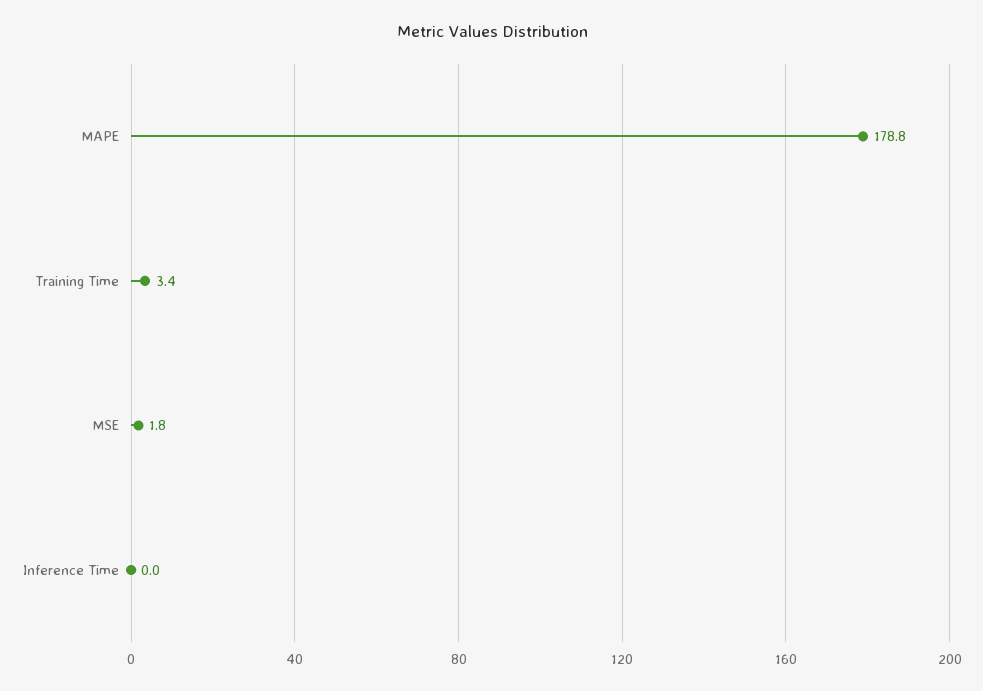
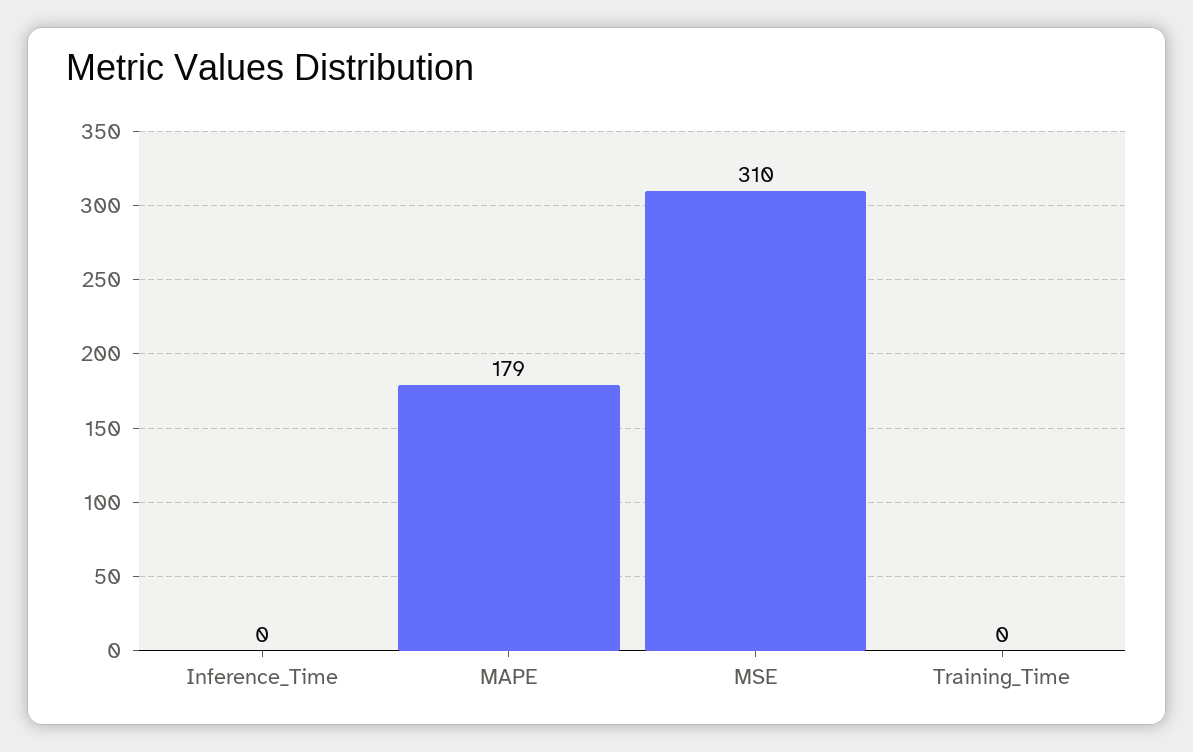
Training Time: 3.4 -> 0
MSE: 1.8 -> 310

